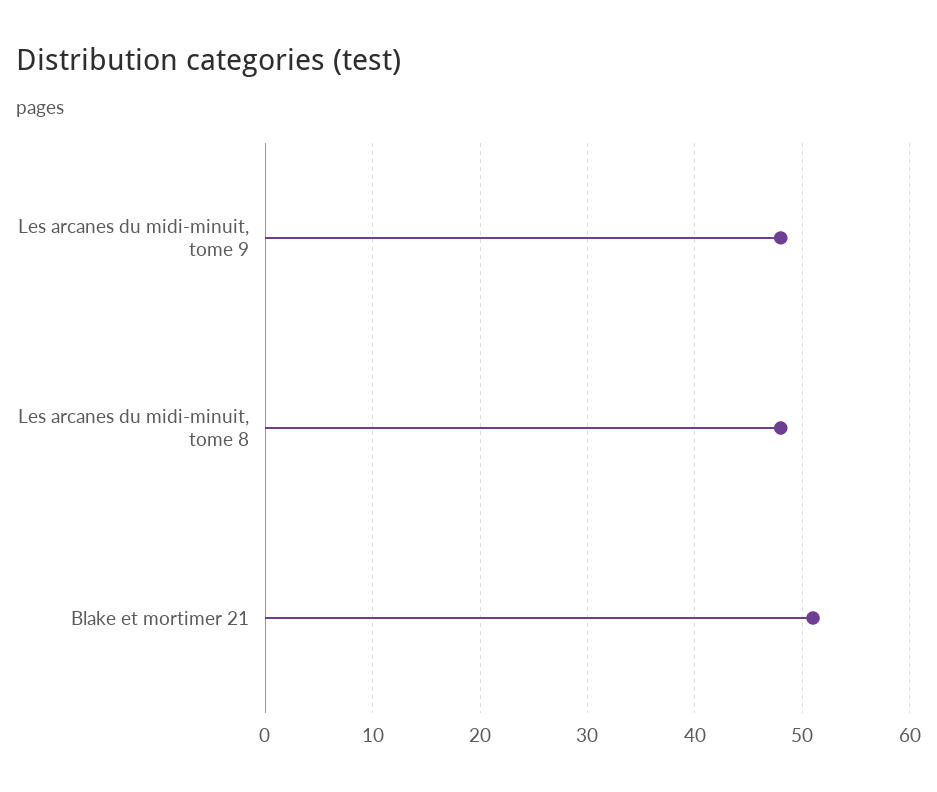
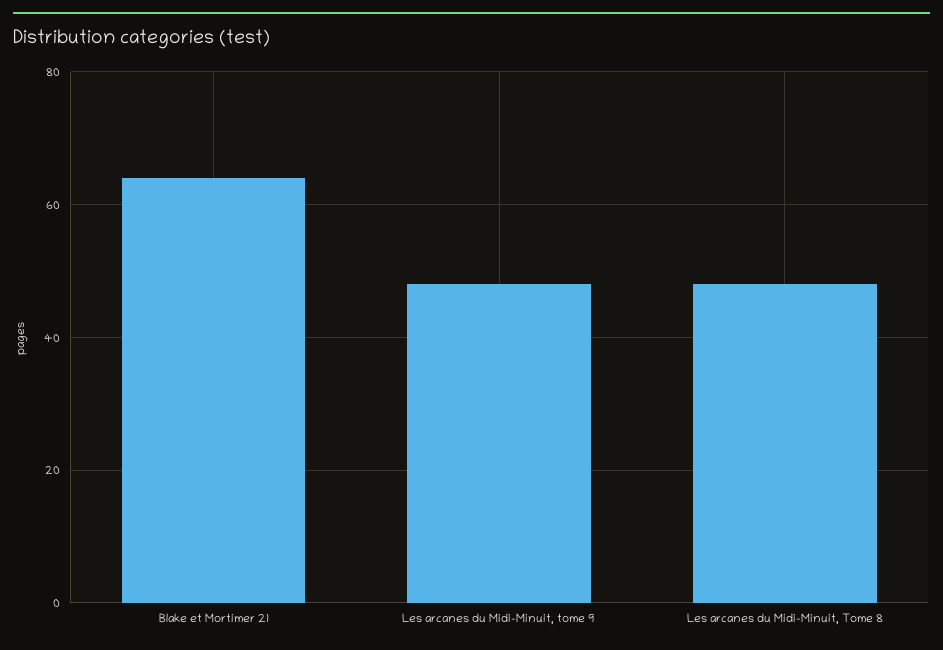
Blake et mortimer 21: 51 -> 65

